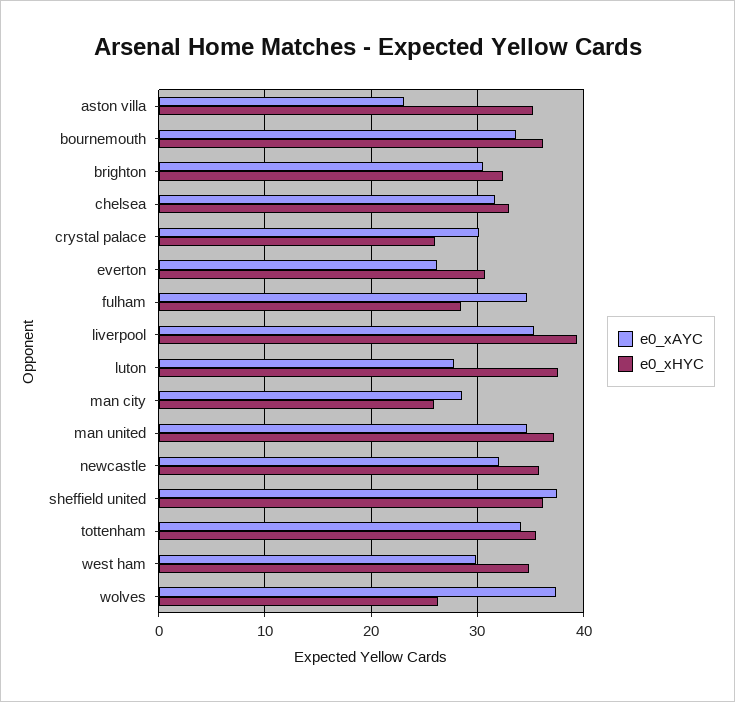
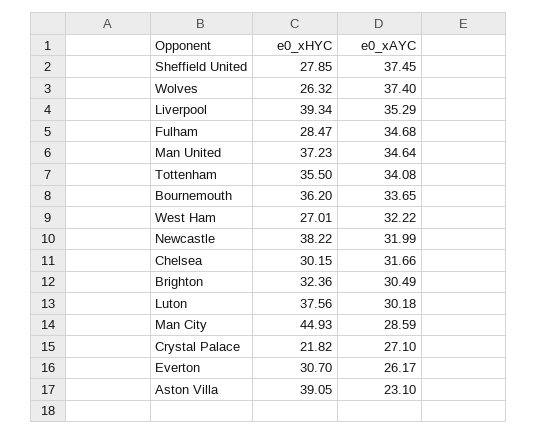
e0_xHYC, aston villa: 35 -> 39.05
e0_xHYC, chelsea: 33 -> 30.15
e0_xAYC, crystal palace: 30 -> 27.1
e0_xHYC, crystal palace: 26 -> 21.82
e0_xAYC, luton: 28 -> 30.18
e0_xHYC, man city: 26 -> 44.93
e0_xHYC, newcastle: 36 -> 38.22
e0_xHYC, sheffield united: 36 -> 27.85
e0_xAYC, west ham: 30 -> 32.22
e0_xHYC, west ham: 35 -> 27.01

